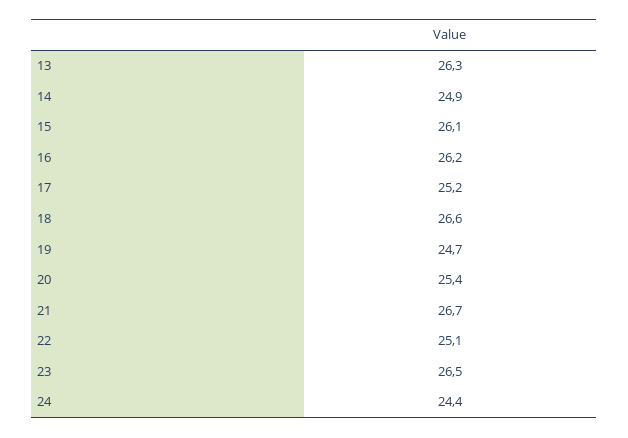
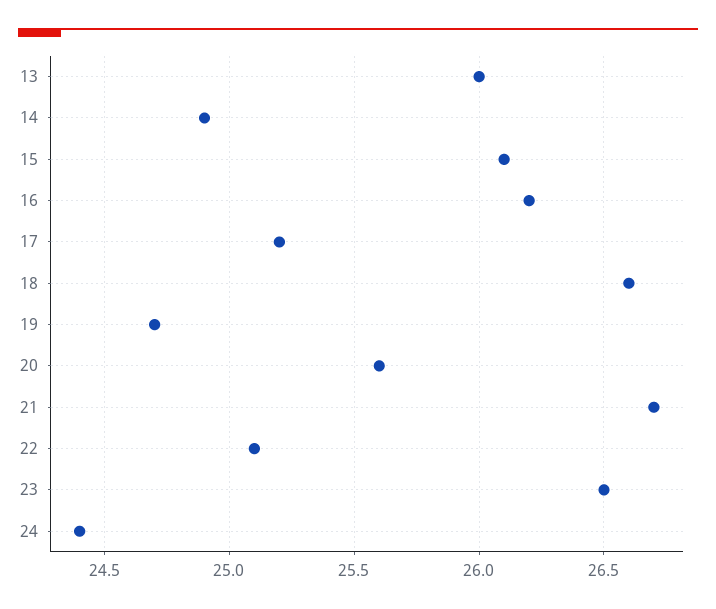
13: 26.3 -> 26
20: 25.4 -> 25.6

